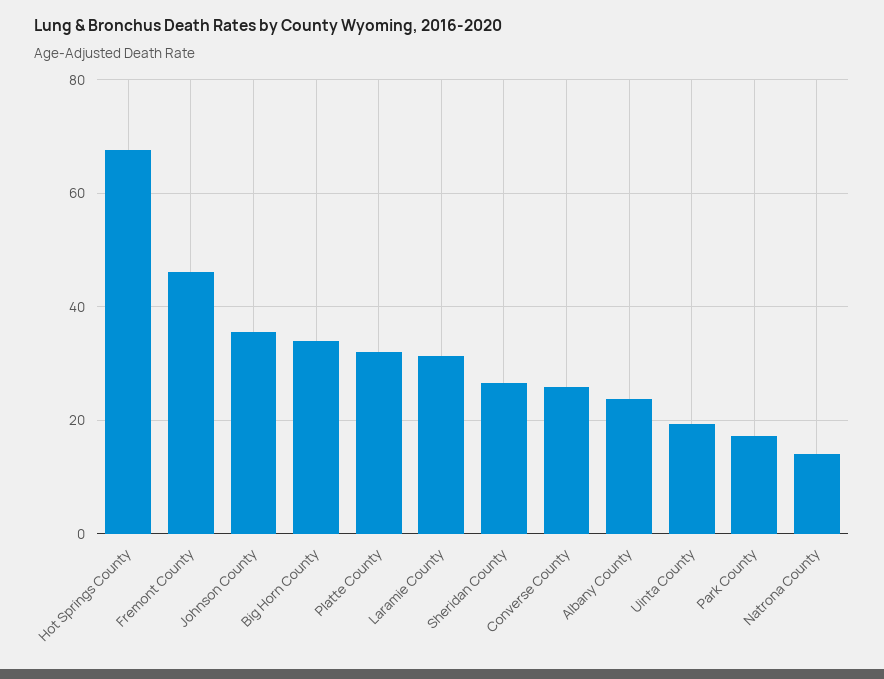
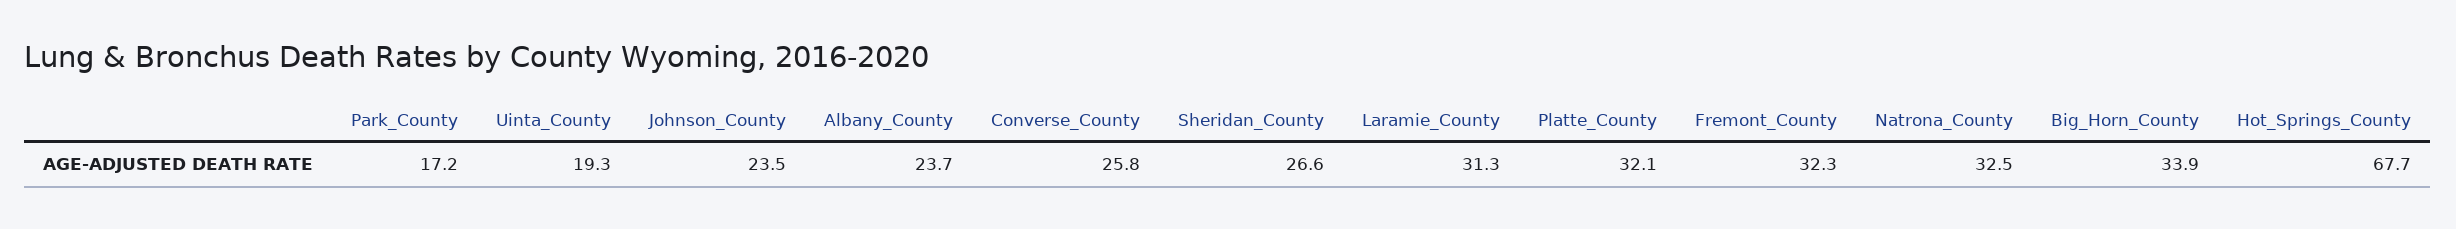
Fremont County: 46 -> 32.3
Johnson County: 36 -> 23.5
Natrona County: 14 -> 32.5

